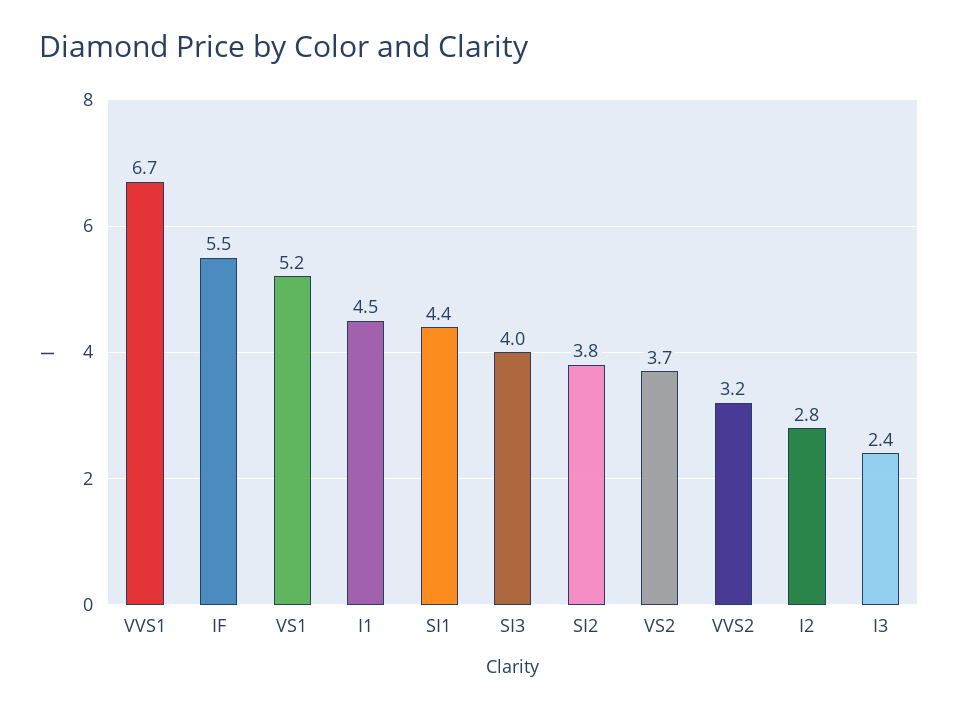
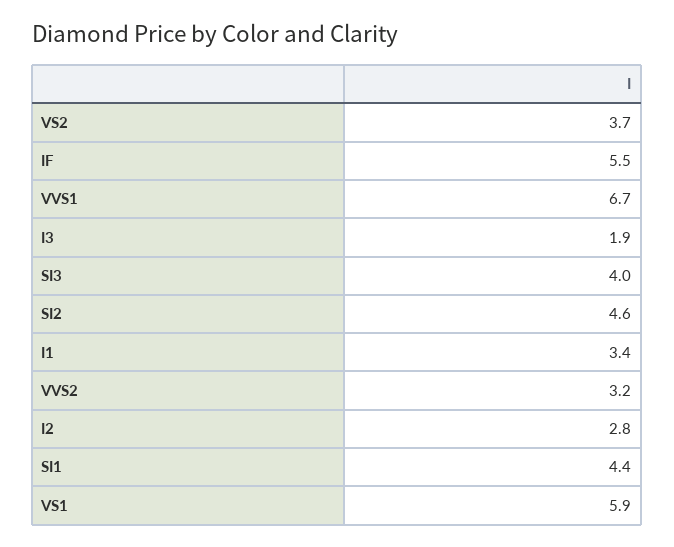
VS1: 5.2 -> 5.9
I1: 4.5 -> 3.4
SI2: 3.8 -> 4.6
I3: 2.4 -> 1.9

